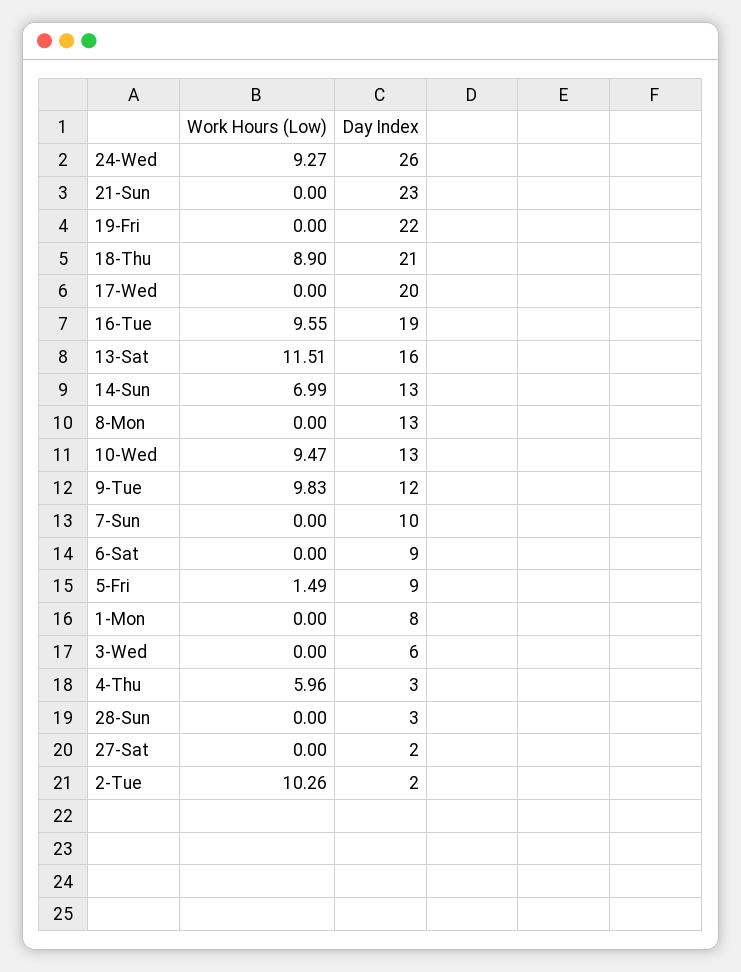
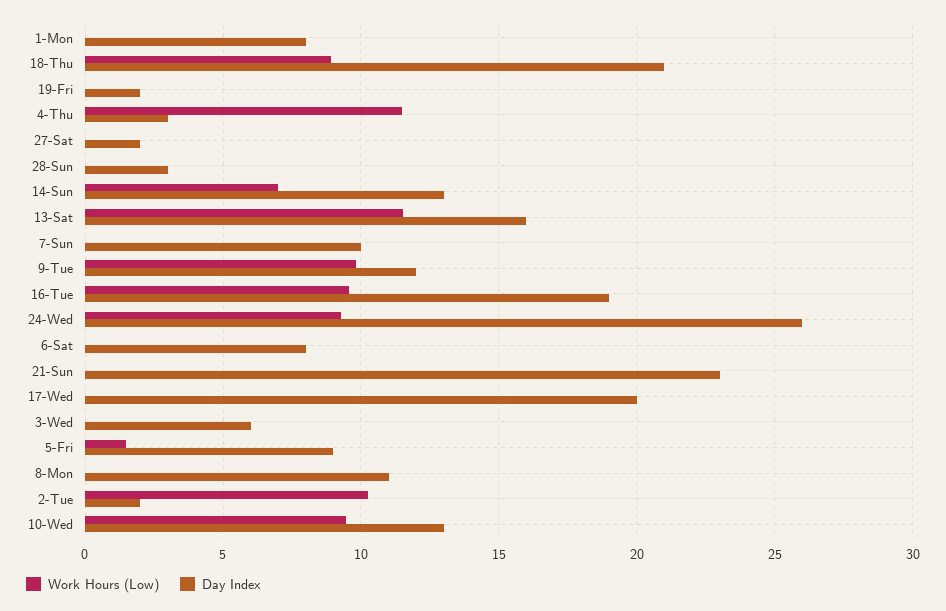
Day Index, 19-Fri: 22 -> 2
Day Index, 8-Mon: 13 -> 11
Day Index, 6-Sat: 9 -> 8
Work Hours (Low), 4-Thu: 5.96 -> 11.5

